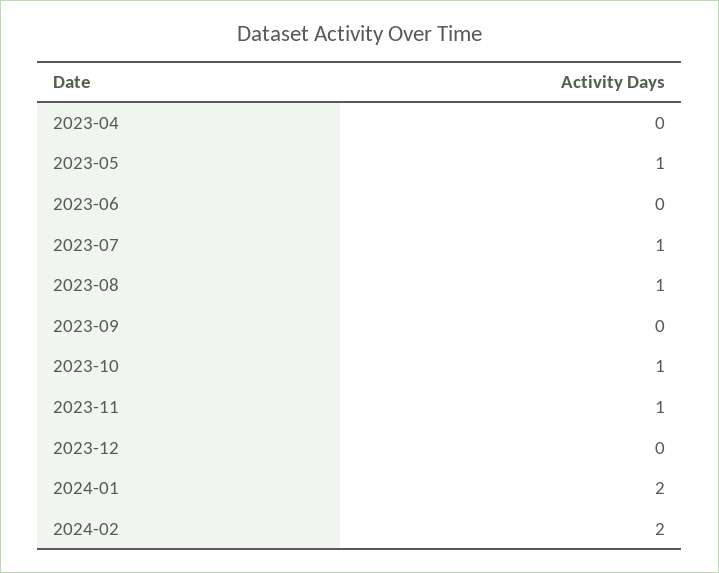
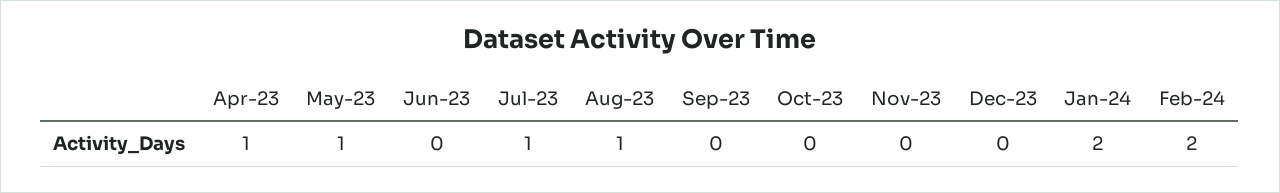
2023-04: 0 -> 1
2023-10: 1 -> 0
2023-11: 1 -> 0

